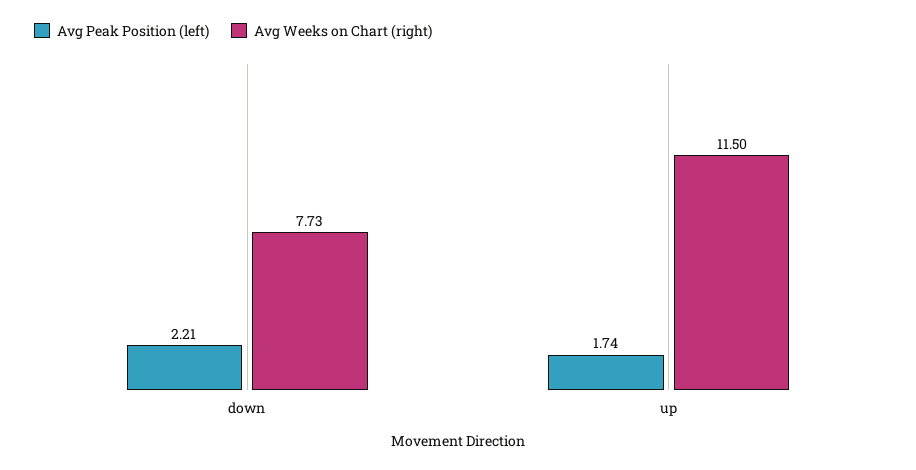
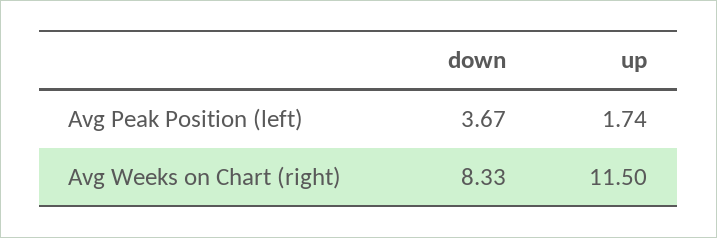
Avg Peak Position (left), down: 2.21 -> 3.67
Avg Weeks on Chart (right), down: 7.73 -> 8.33

